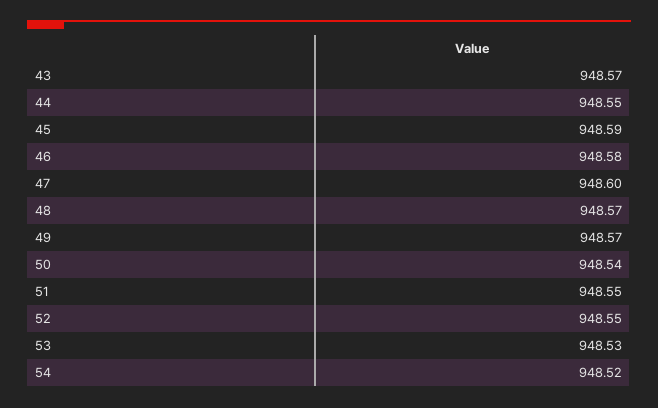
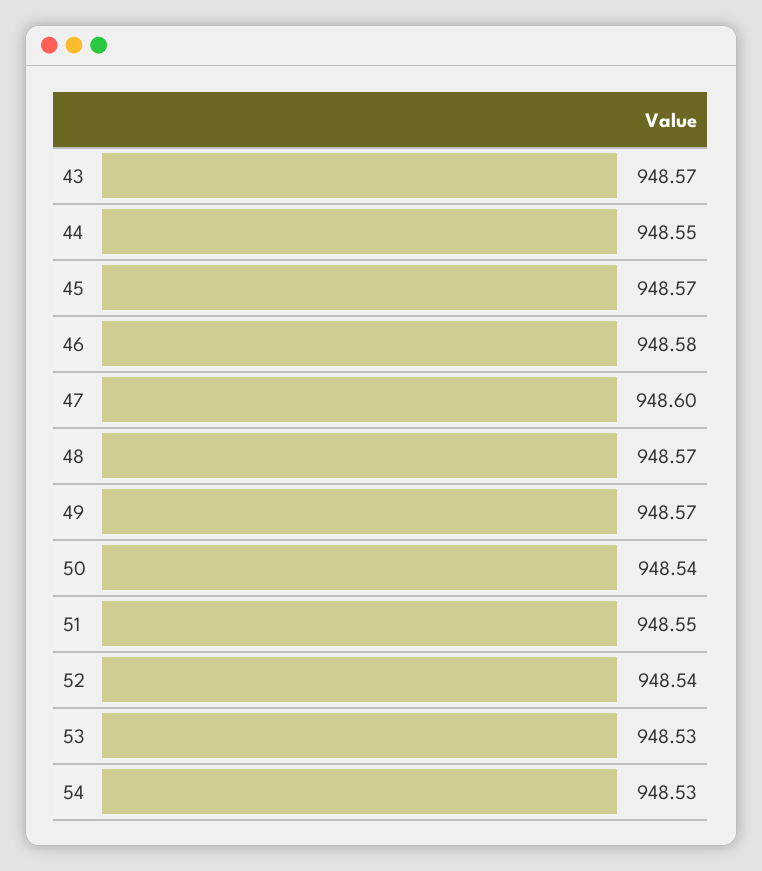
45: 948.59 -> 948.57
52: 948.55 -> 948.54
54: 948.52 -> 948.53

